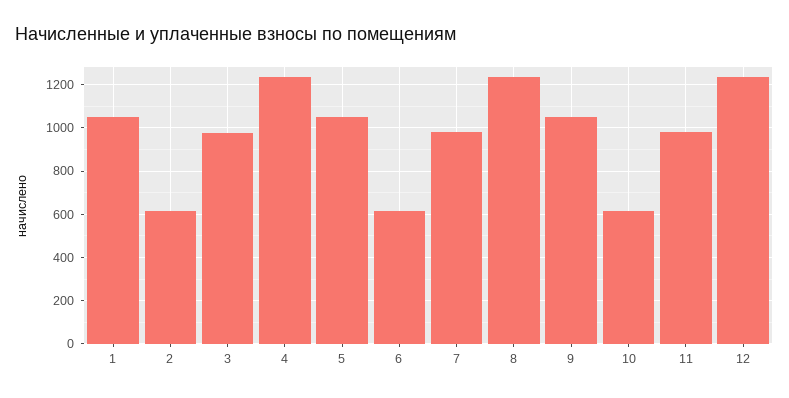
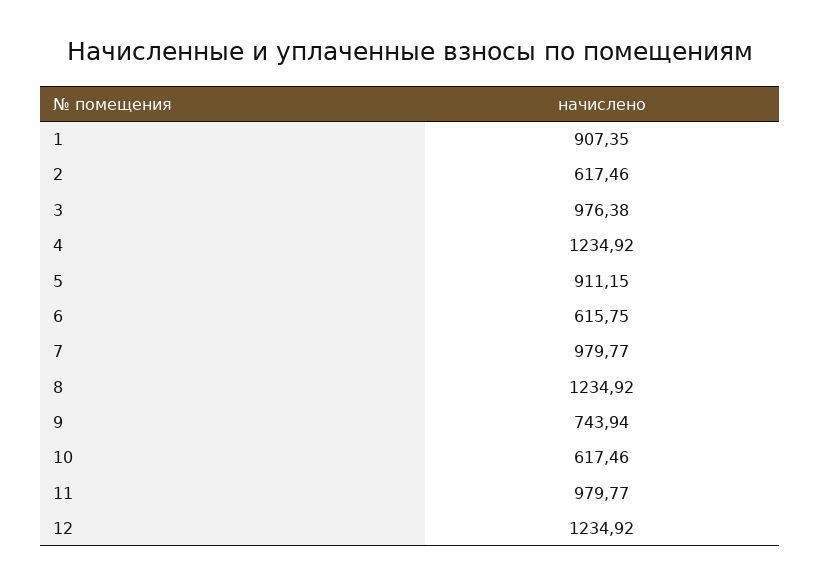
1: 1050 -> 907.35
5: 1050 -> 911.15
9: 1050 -> 743.94

